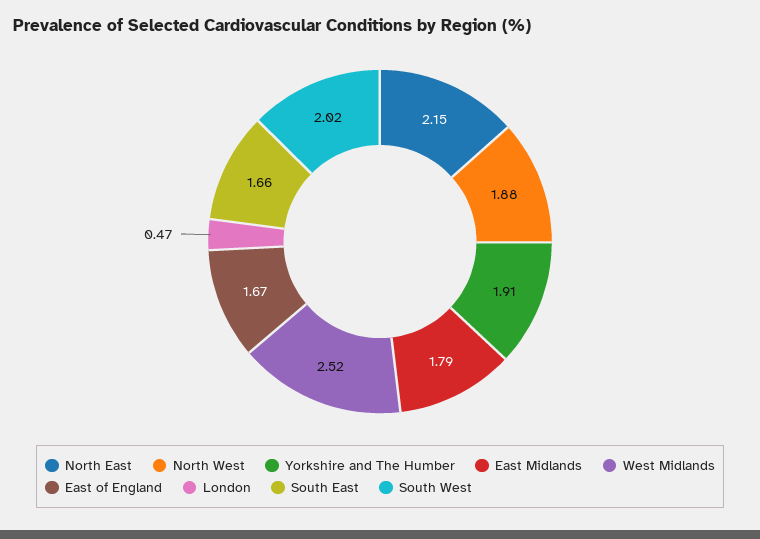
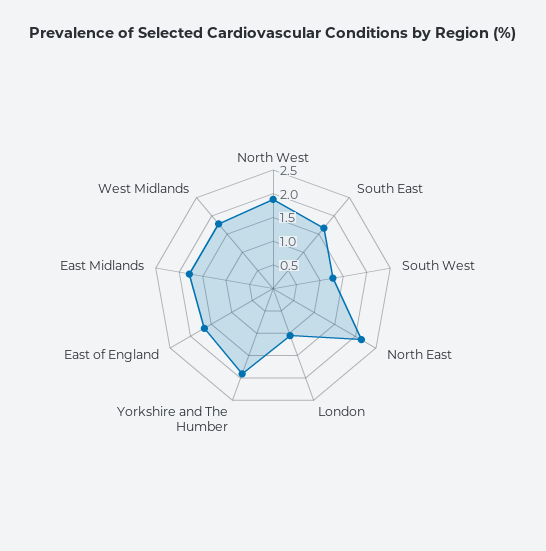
West Midlands: 2.52 -> 1.75
London: 0.47 -> 1
South West: 2.02 -> 1.25

